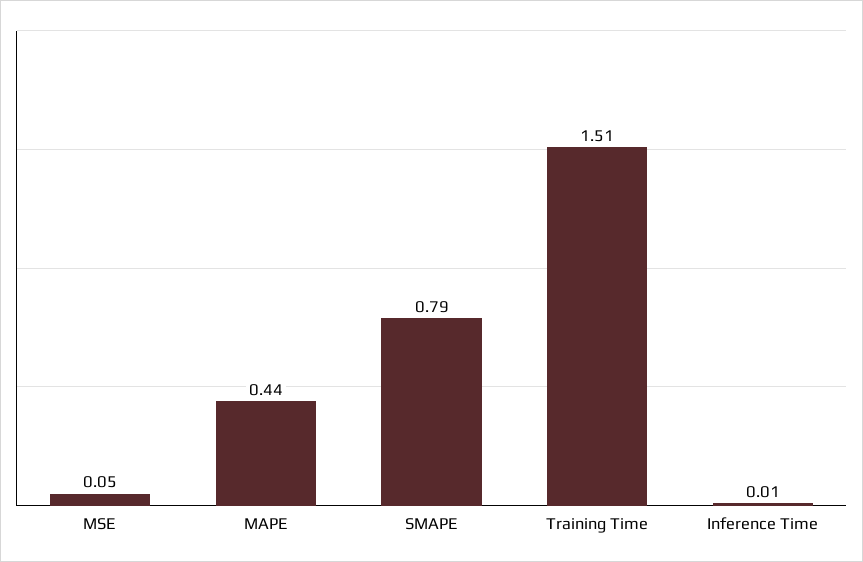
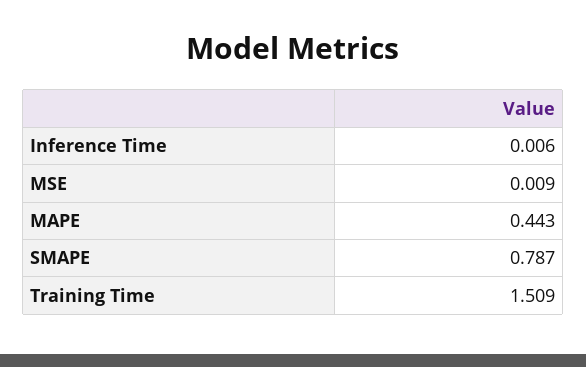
MSE: 0.05 -> 0.009

